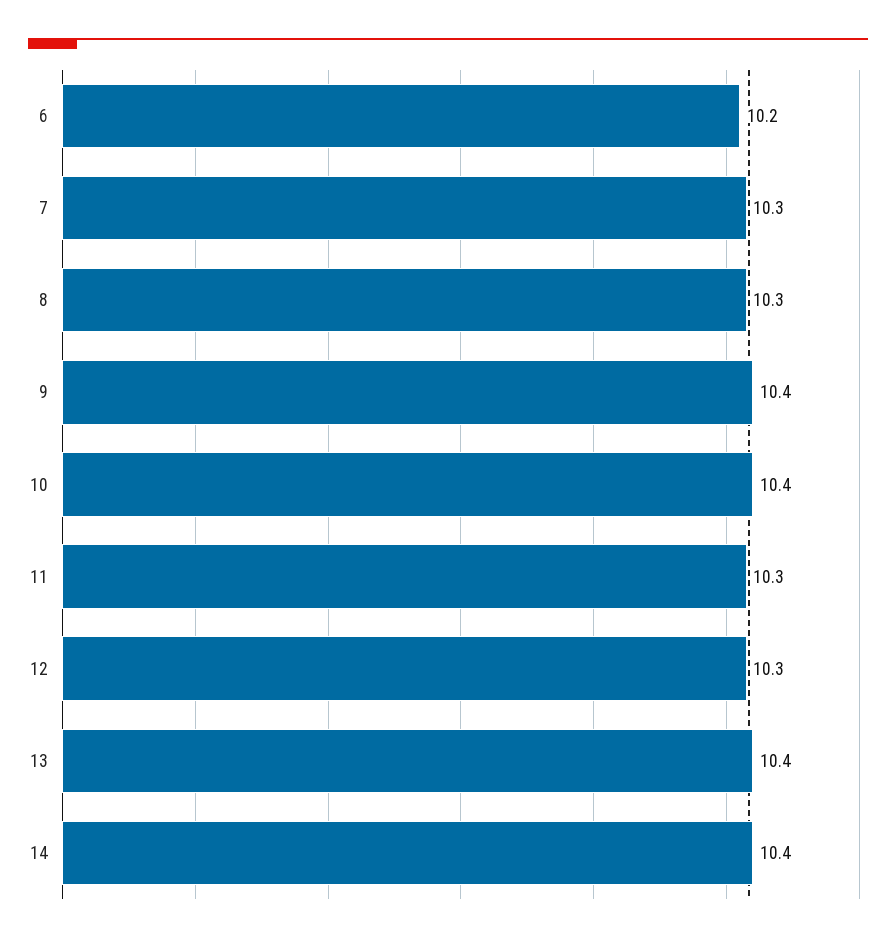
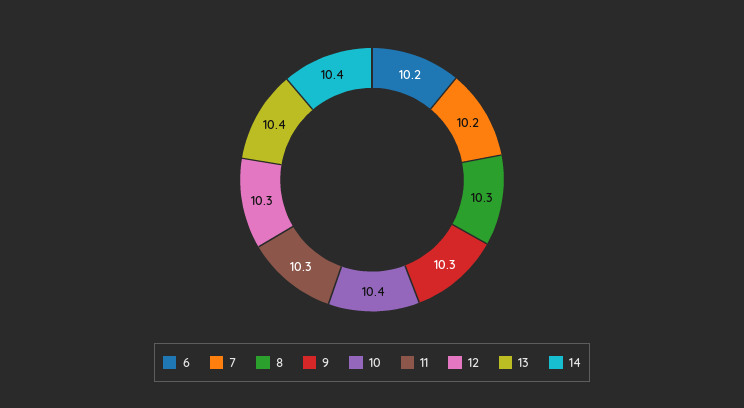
7: 10.3 -> 10.2
9: 10.4 -> 10.3

